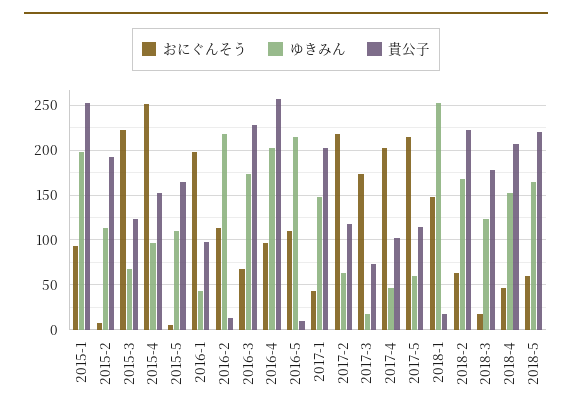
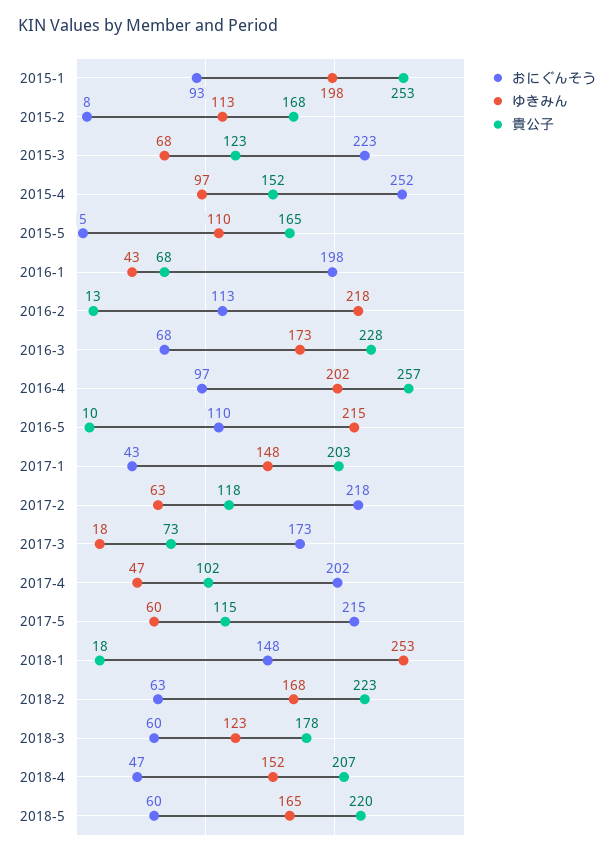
貴公子, 2015-2: 190 -> 168
貴公子, 2016-1: 100 -> 68
おにぐんそう, 2018-3: 20 -> 60

